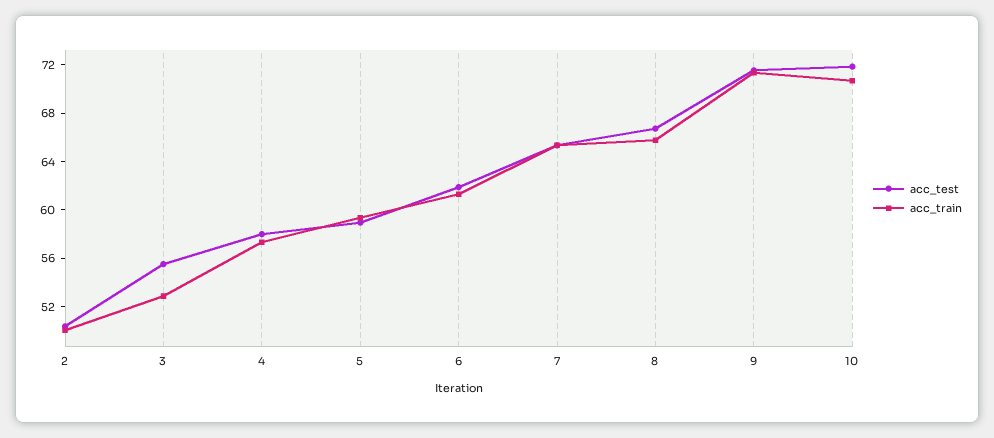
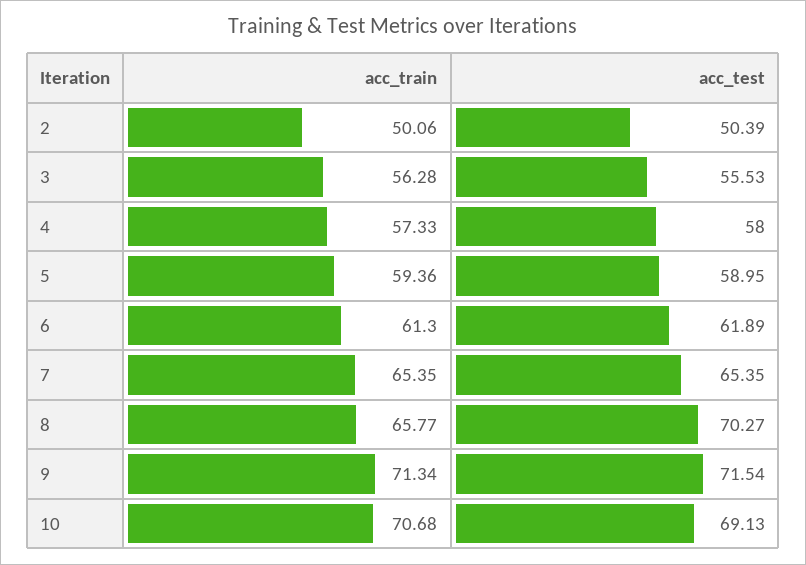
acc_train, 3: 53 -> 56.28
acc_test, 8: 67 -> 70.27
acc_test, 10: 72 -> 69.13

